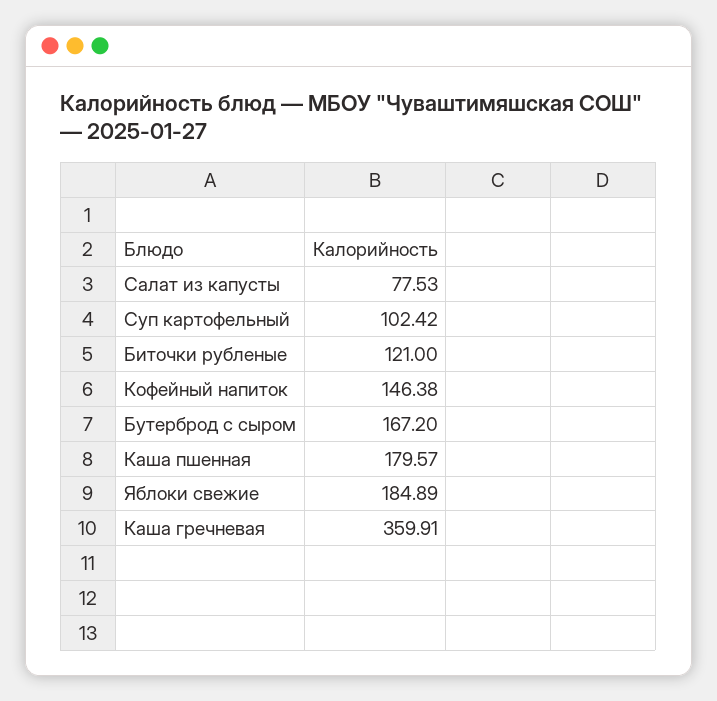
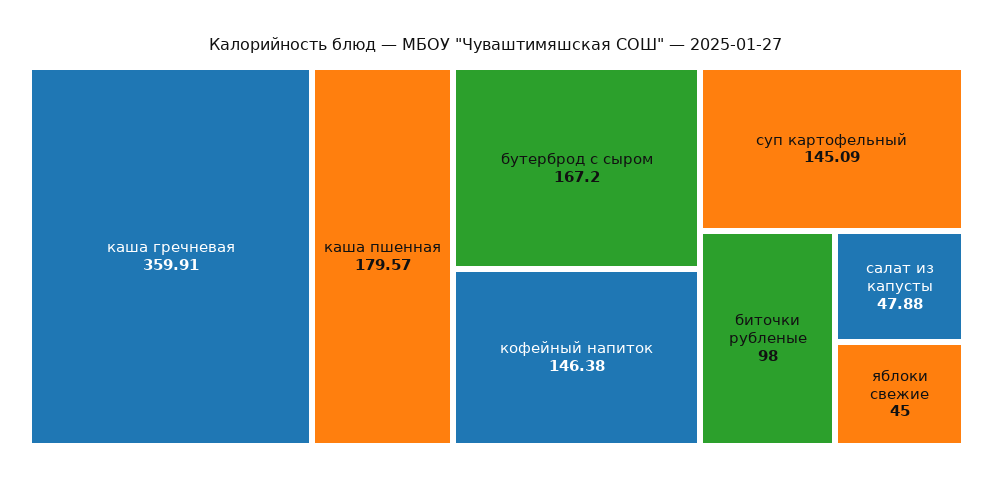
Салат из капусты: 77.53 -> 47.88
Суп картофельный: 102.42 -> 145.09
Биточки рубленые: 121 -> 98
Яблоки свежие: 184.89 -> 45

